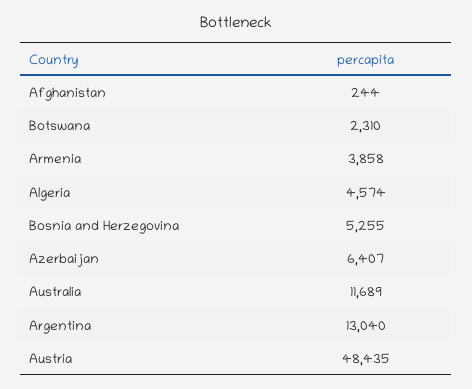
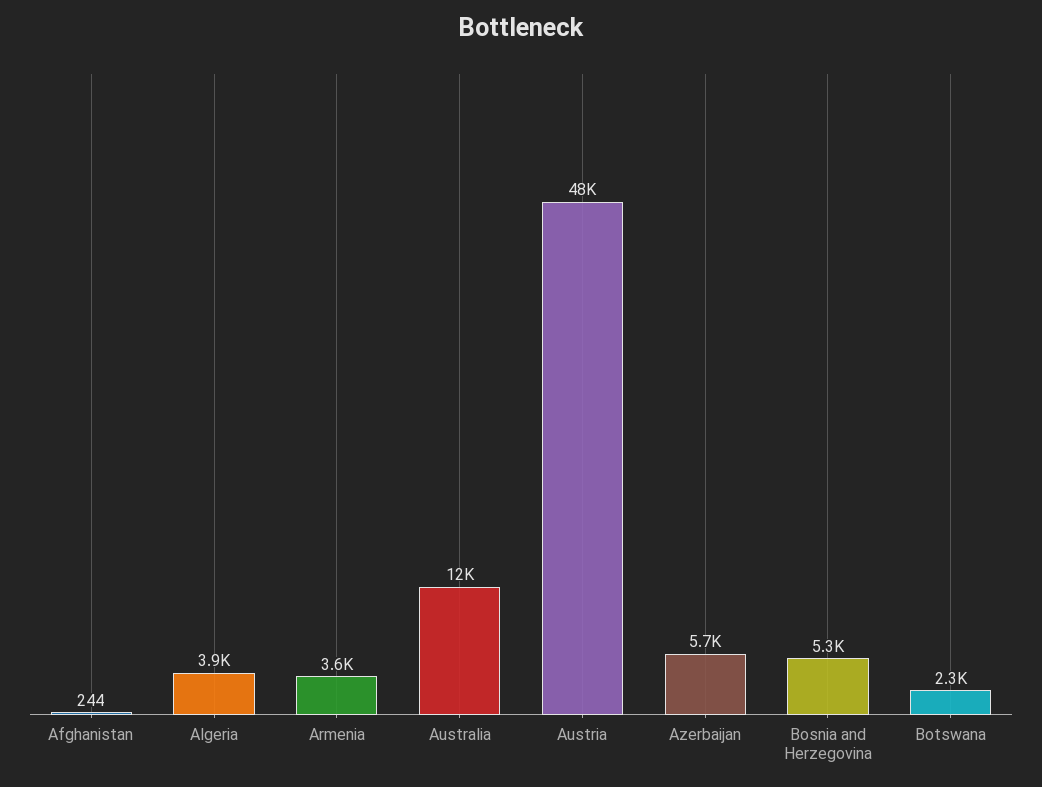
Armenia: 3858 -> 3600
Algeria: 4574 -> 3900
Azerbaijan: 6407 -> 5700
Argentina: 13040 -> none

